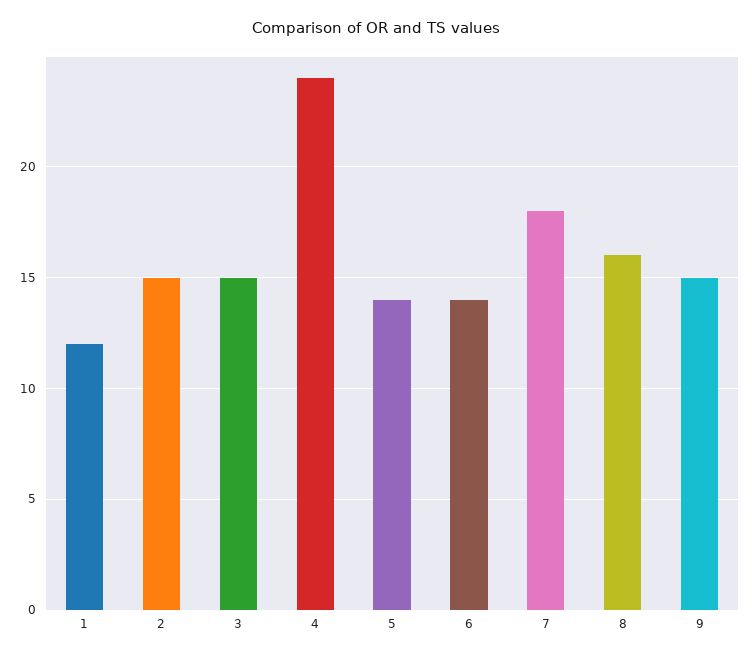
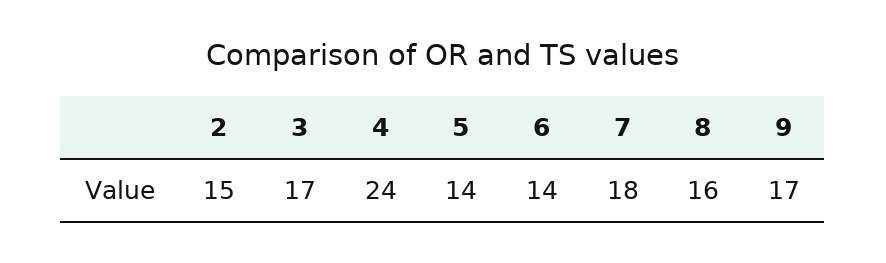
1: 12 -> none
3: 15 -> 17
9: 15 -> 17

